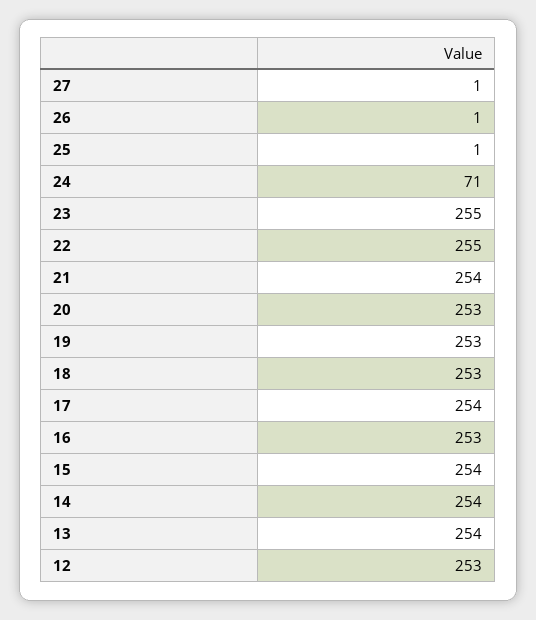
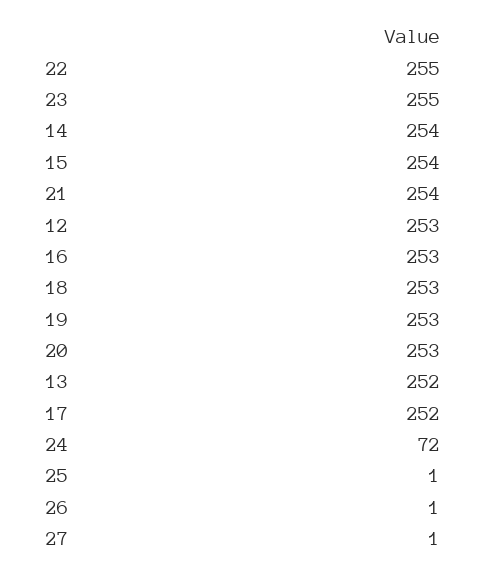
24: 71 -> 72
17: 254 -> 252
13: 254 -> 252

